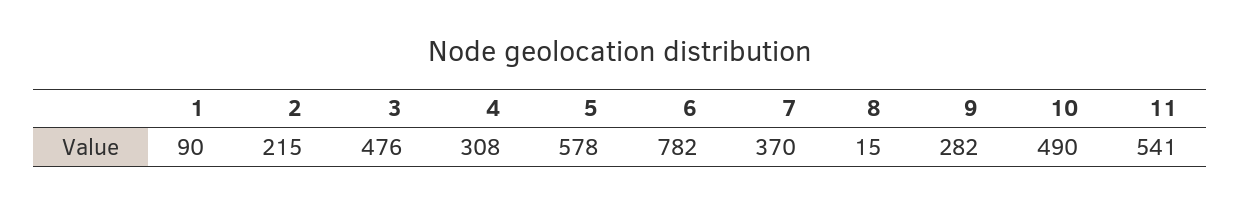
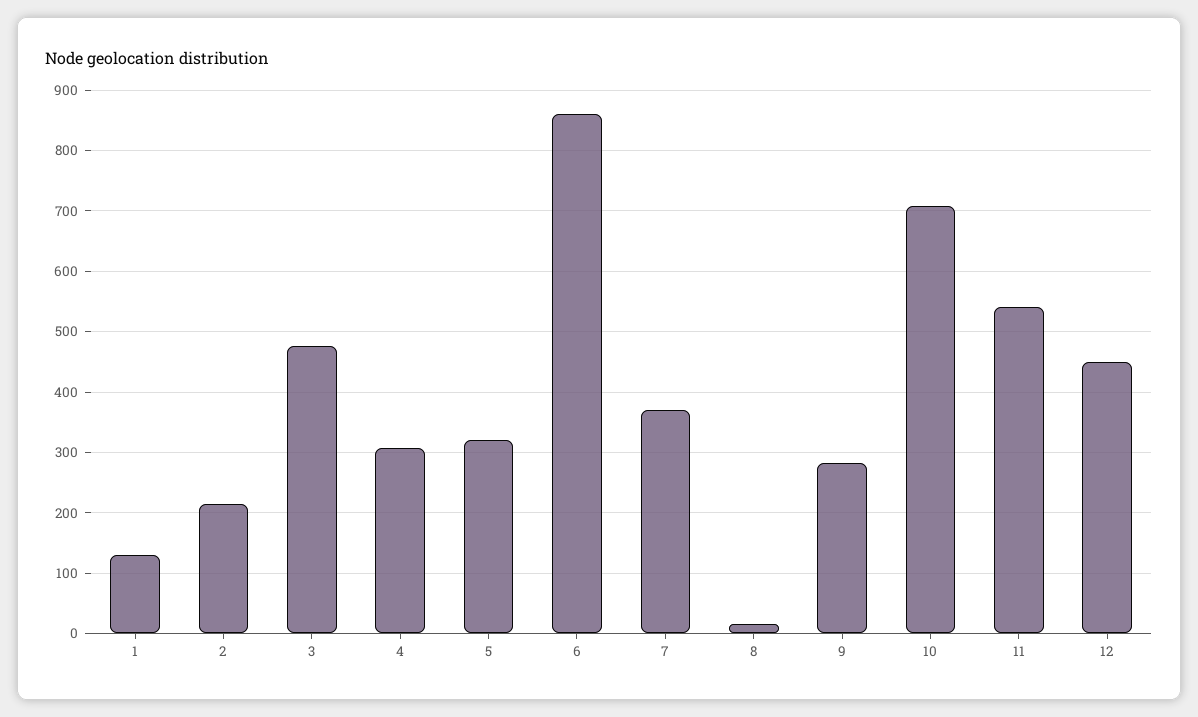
1: 90 -> 130
5: 578 -> 320
6: 782 -> 860
10: 490 -> 710
12: none -> 450

